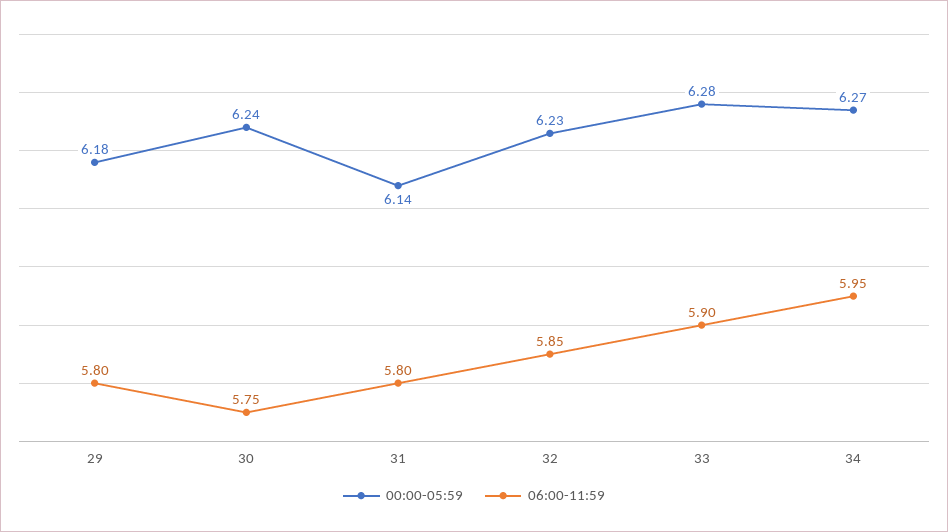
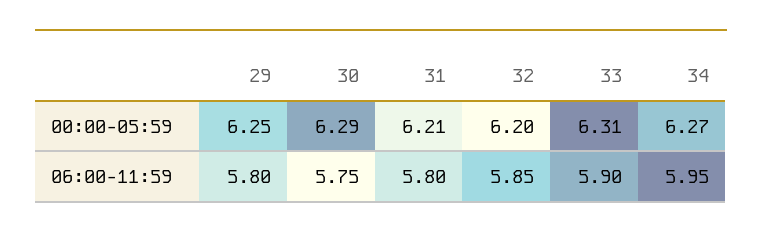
00:00-05:59, 29: 6.18 -> 6.25
00:00-05:59, 30: 6.24 -> 6.29
00:00-05:59, 31: 6.14 -> 6.21
00:00-05:59, 32: 6.23 -> 6.2
00:00-05:59, 33: 6.28 -> 6.31

